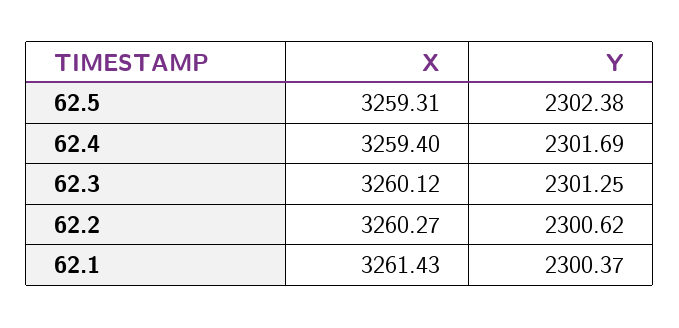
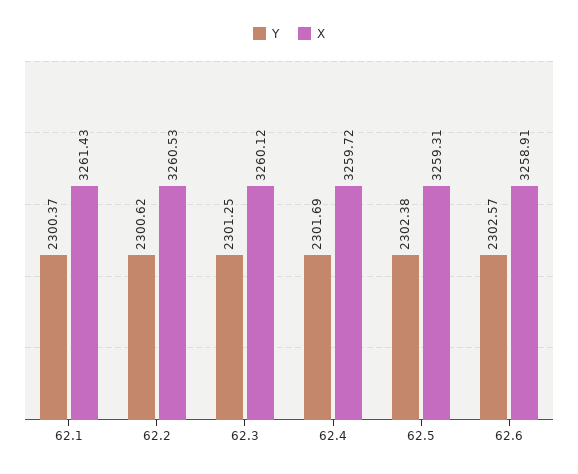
X, 62.4: 3259.4 -> 3259.72
X, 62.2: 3260.27 -> 3260.53
Y, 62.6: none -> 2302.57
X, 62.6: none -> 3258.91

